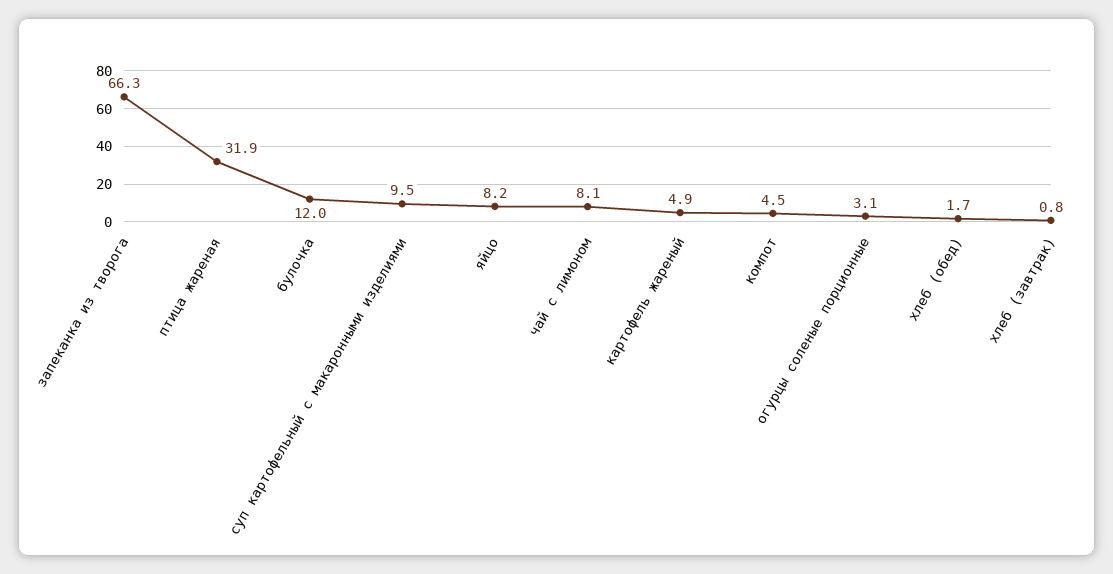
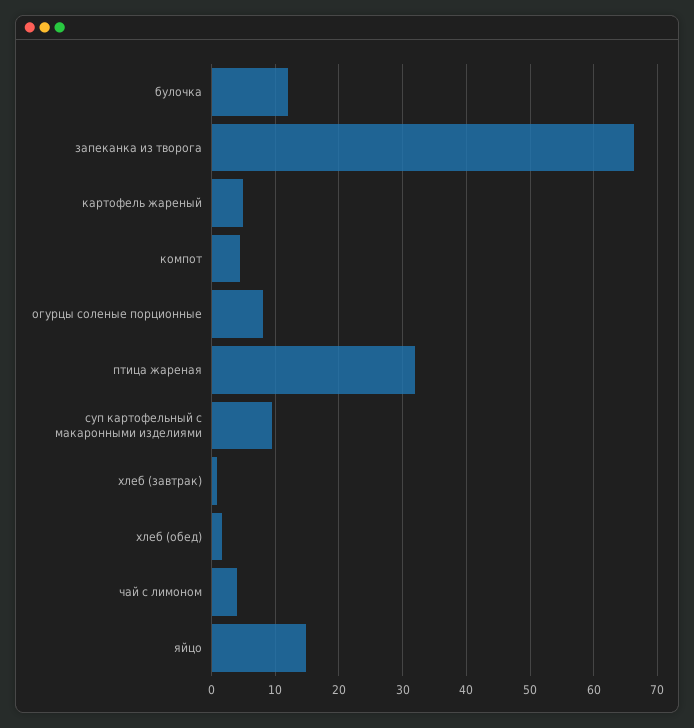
яйцо: 8.2 -> 15
чай с лимоном: 8.1 -> 4
огурцы соленые порционные: 3.1 -> 8

